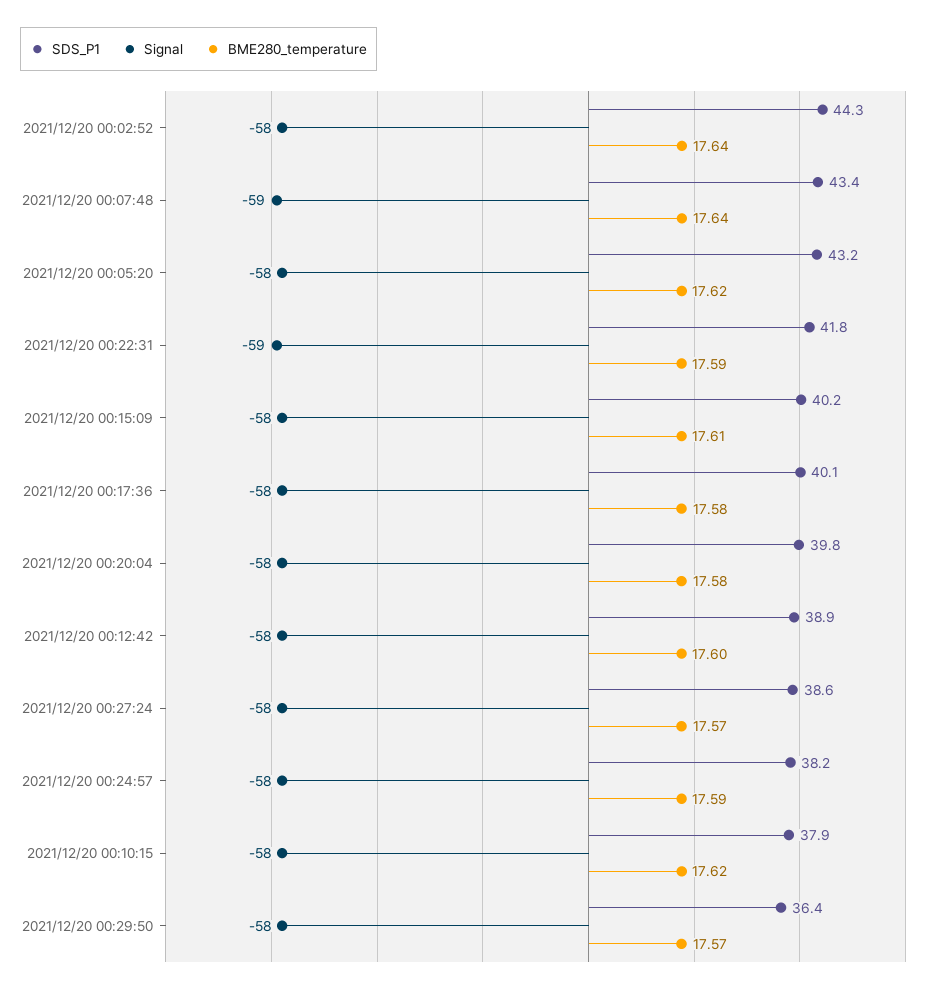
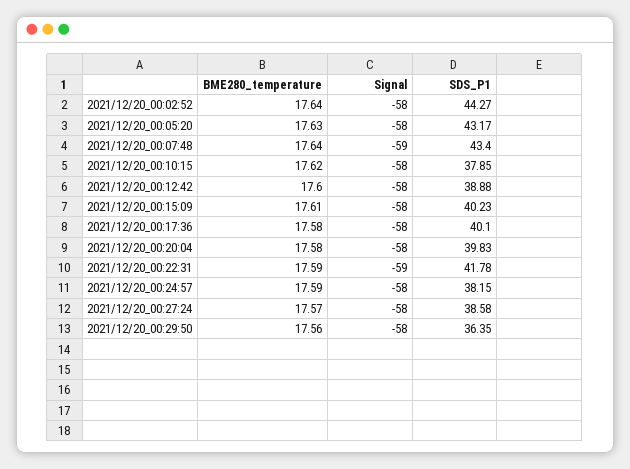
BME280_temperature, 2021/12/20 00:05:20: 17.62 -> 17.63
BME280_temperature, 2021/12/20 00:29:50: 17.57 -> 17.56

